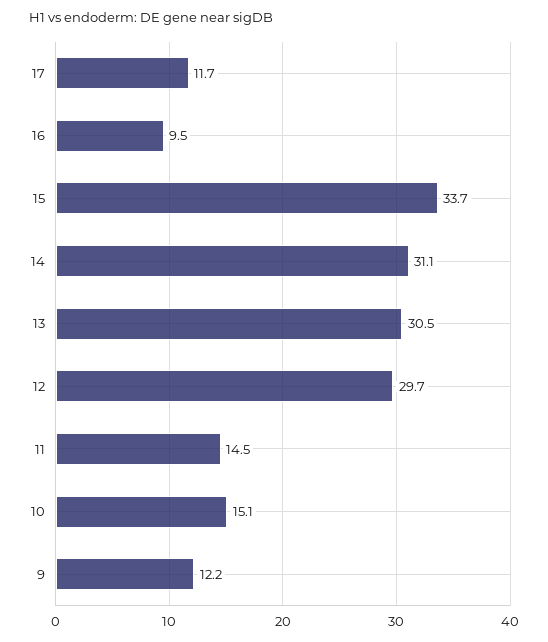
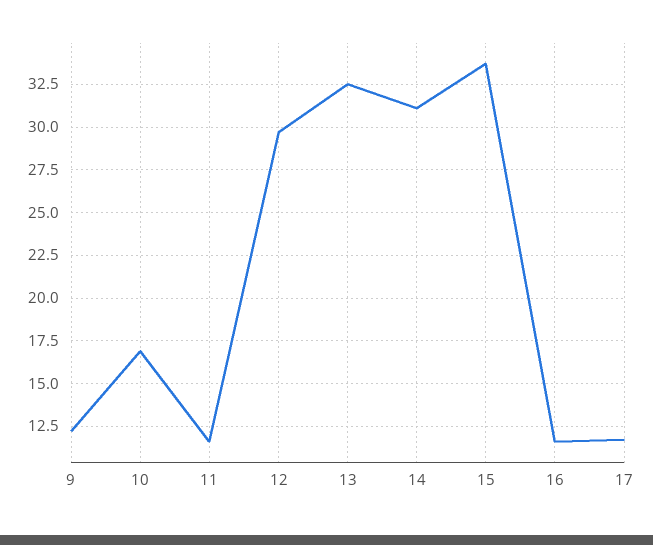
16: 9.5 -> 11.5
13: 30.5 -> 32.5
11: 14.5 -> 11.5
10: 15.1 -> 17

